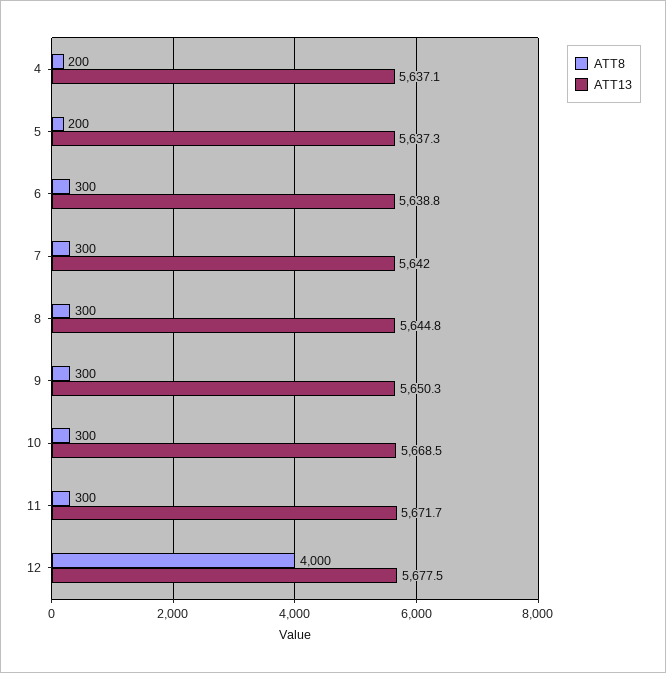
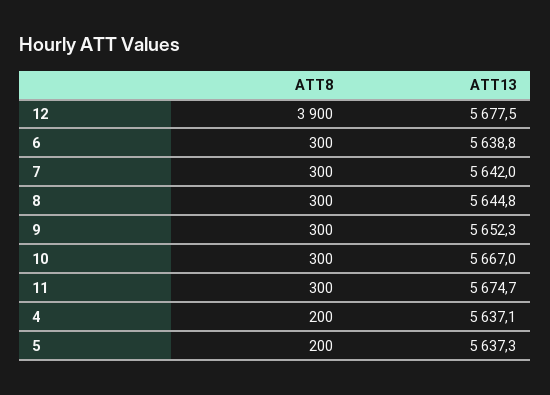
ATT13, 9: 5650.3 -> 5652.3
ATT13, 10: 5668.5 -> 5667
ATT13, 11: 5671.7 -> 5674.7
ATT8, 12: 4000 -> 3900

